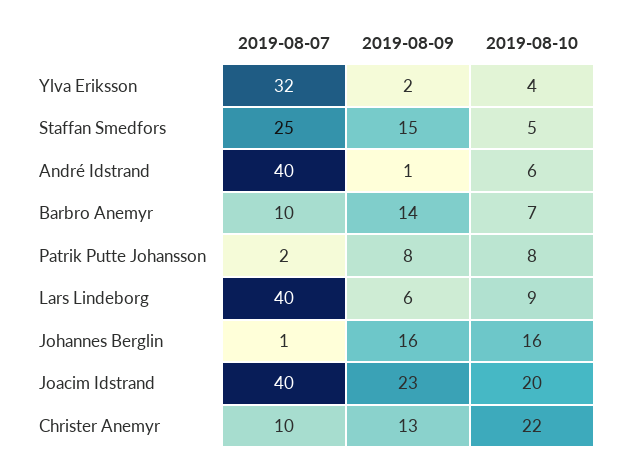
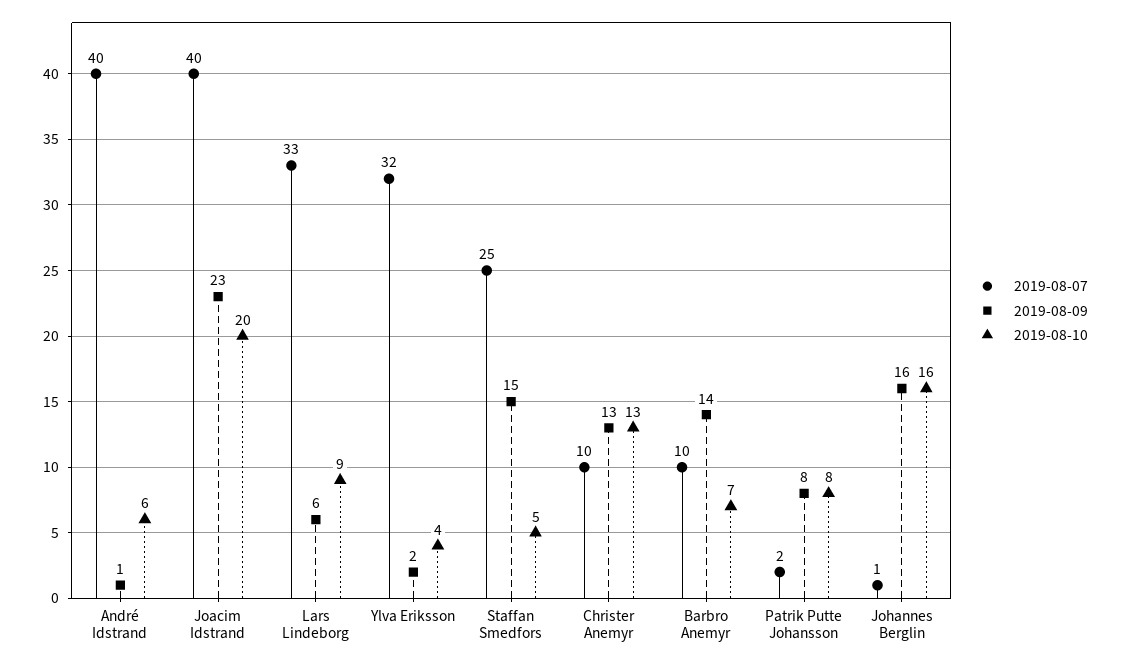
2019-08-07, Lars Lindeborg: 40 -> 33
2019-08-10, Christer Anemyr: 22 -> 13

